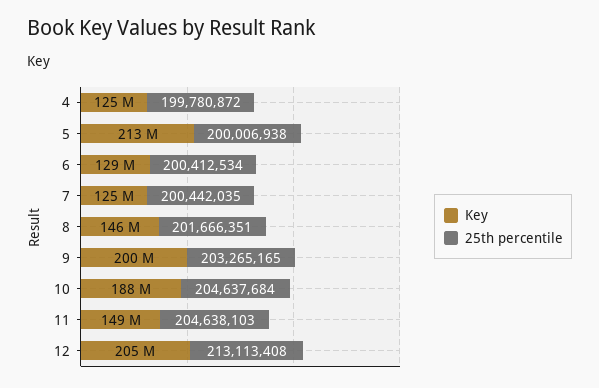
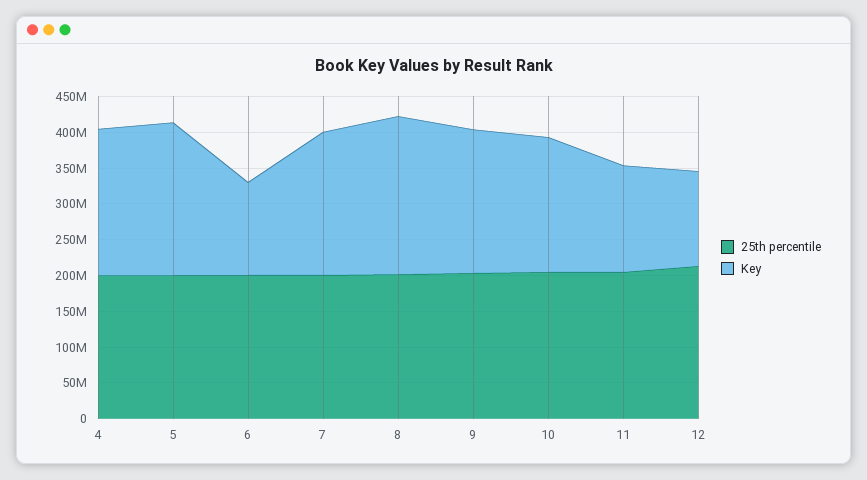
Key, 4: 125000000 -> 200000000
Key, 7: 125000000 -> 200000000
Key, 8: 146000000 -> 225000000
Key, 12: 205000000 -> 125000000

